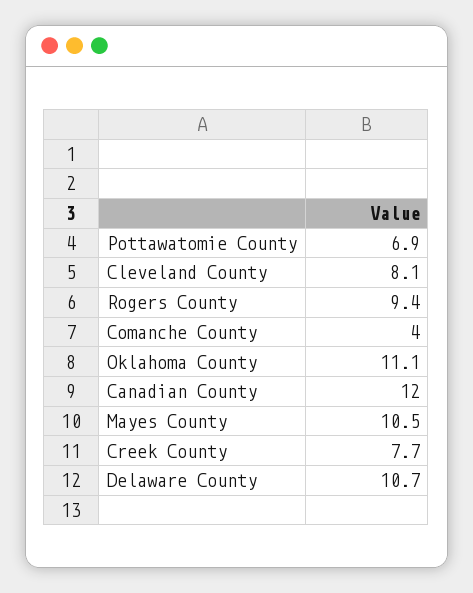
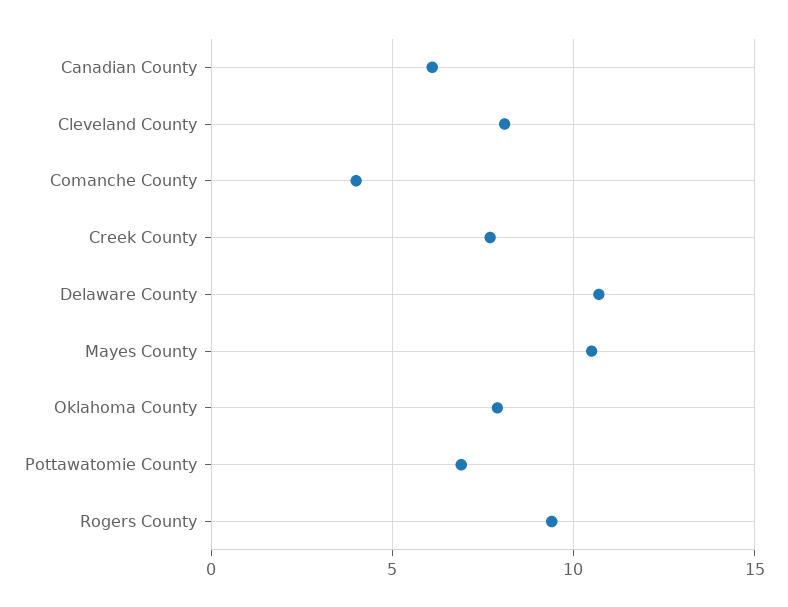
Oklahoma County: 11.1 -> 8
Canadian County: 12 -> 6

